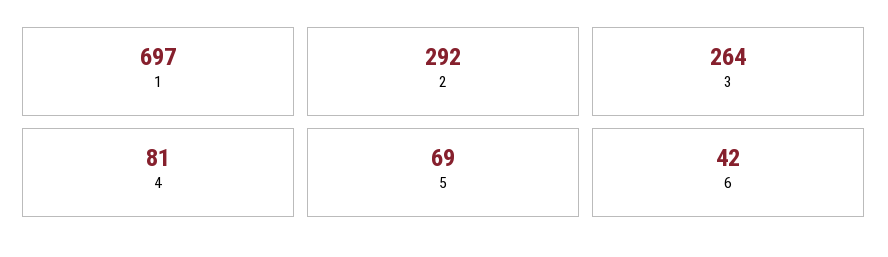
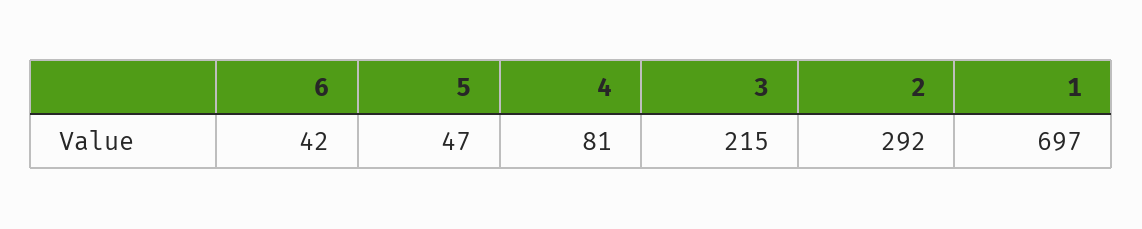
3: 264 -> 215
5: 69 -> 47

